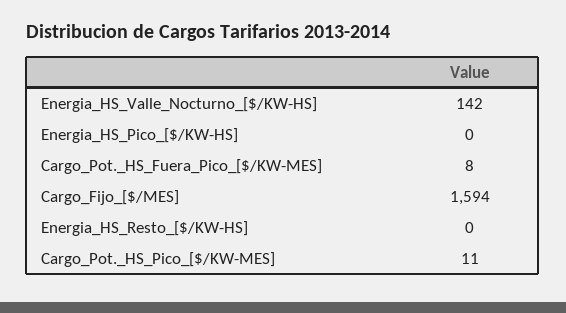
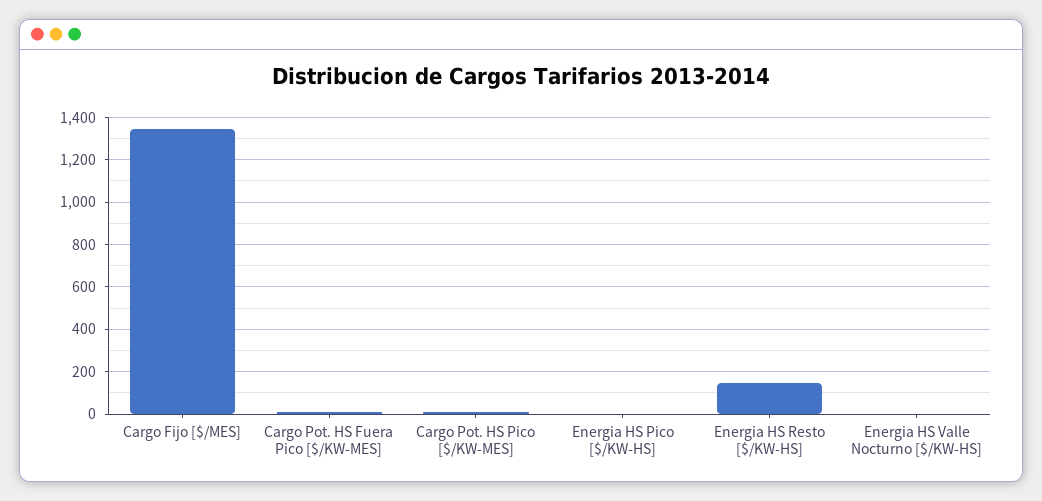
Energia_HS_Valle_Nocturno_[$/KW-HS]: 142 -> 0
Cargo_Fijo_[$/MES]: 1594 -> 1350
Energia_HS_Resto_[$/KW-HS]: 0 -> 150

